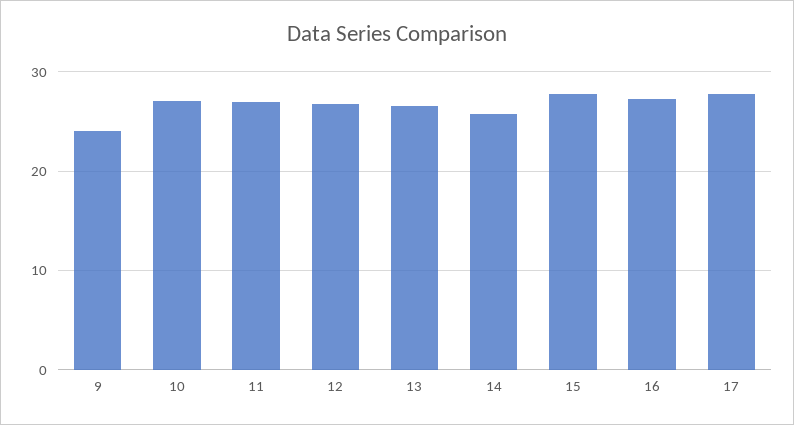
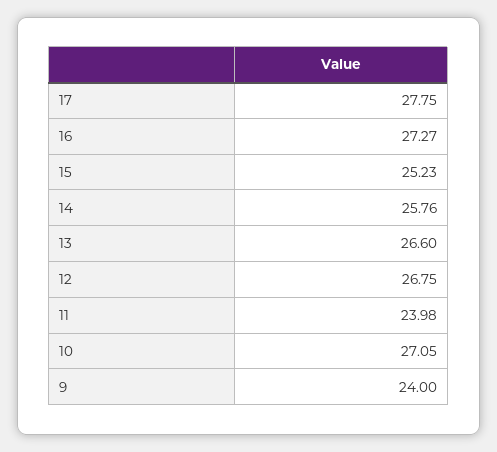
11: 27 -> 23.98
15: 28 -> 25.23

